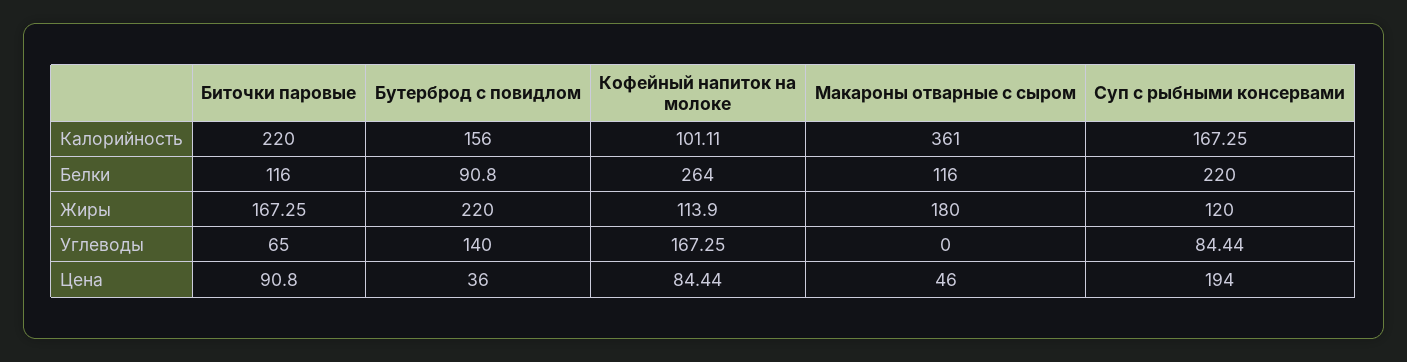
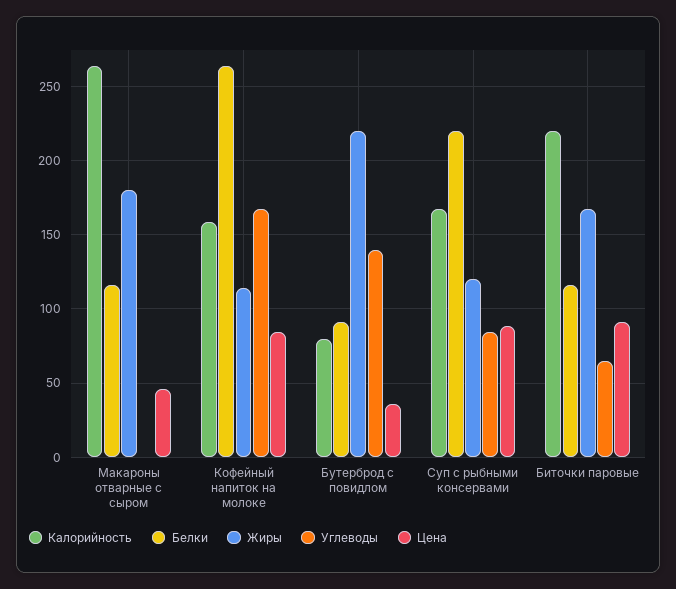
Калорийность, Бутерброд с повидлом: 156 -> 80
Калорийность, Кофейный напиток на молоке: 101.11 -> 160
Калорийность, Макароны отварные с сыром: 361 -> 265
Цена, Суп с рыбными консервами: 194 -> 90

